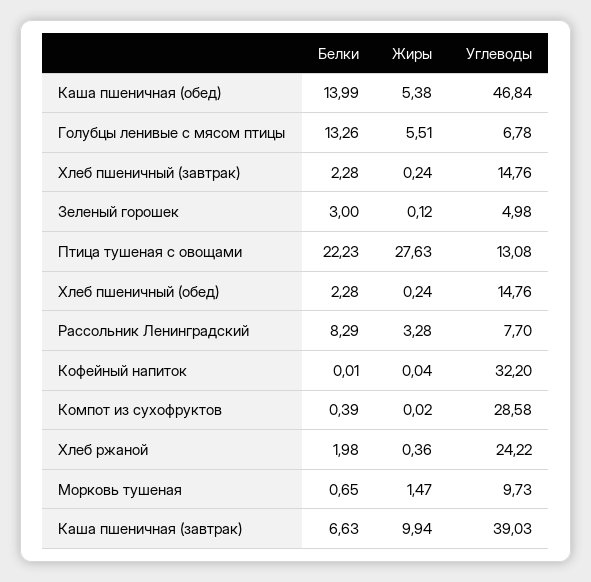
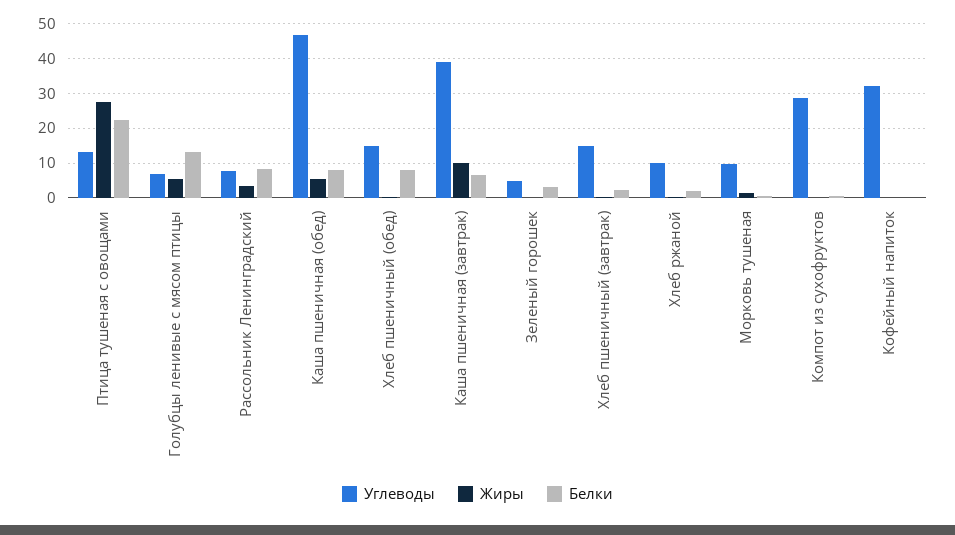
Белки, Каша пшеничная (обед): 13.99 -> 8
Белки, Хлеб пшеничный (обед): 2.28 -> 8
Углеводы, Хлеб ржаной: 24.22 -> 10

